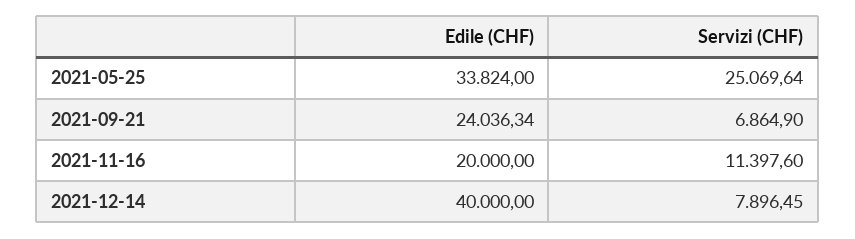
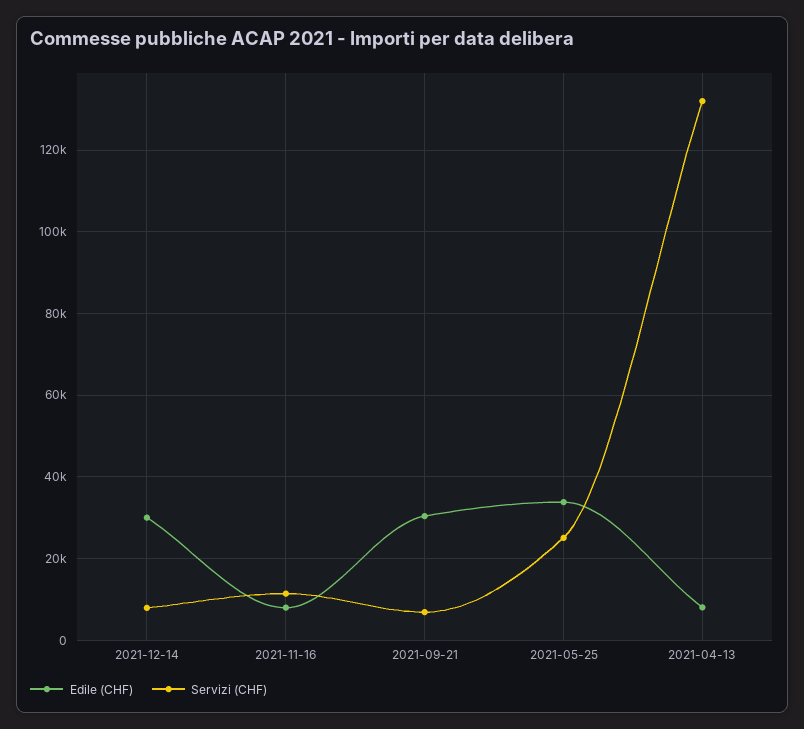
Edile (CHF), 2021-09-21: 24036.34 -> 30000
Edile (CHF), 2021-11-16: 20000 -> 8000
Edile (CHF), 2021-12-14: 40000 -> 30000
Edile (CHF), 2021-04-13: none -> 8000
Servizi (CHF), 2021-04-13: none -> 132000

